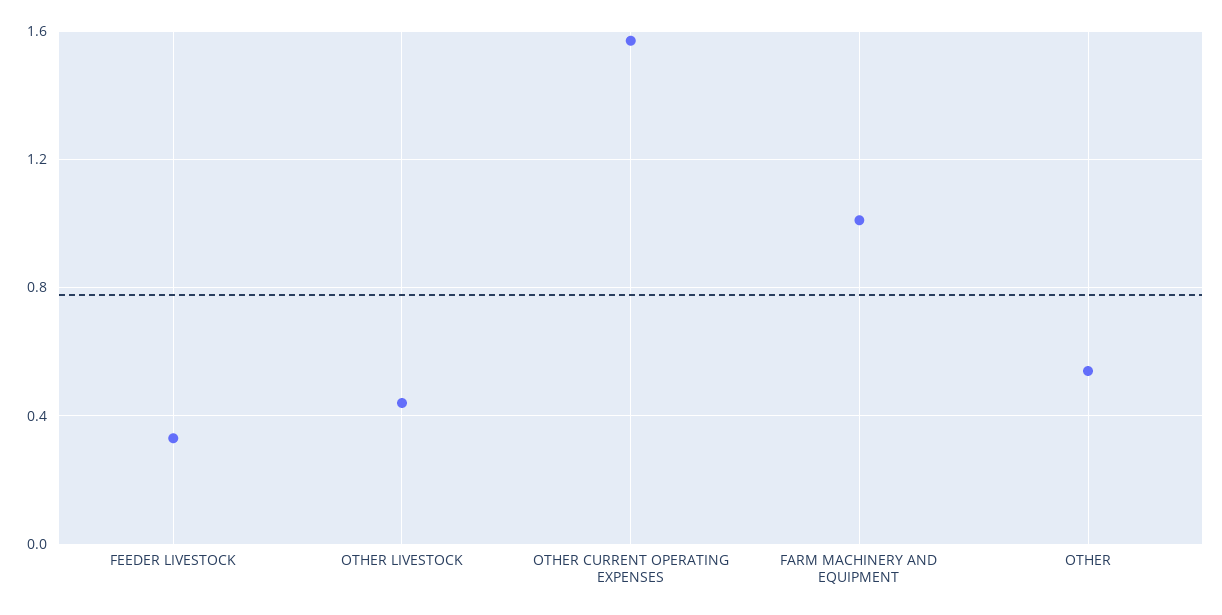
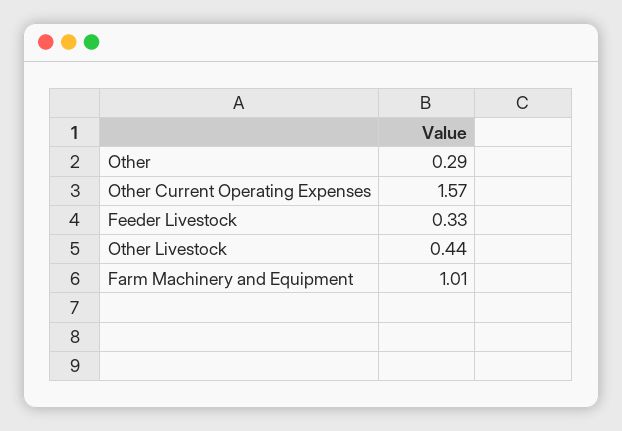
OTHER: 0.55 -> 0.29

